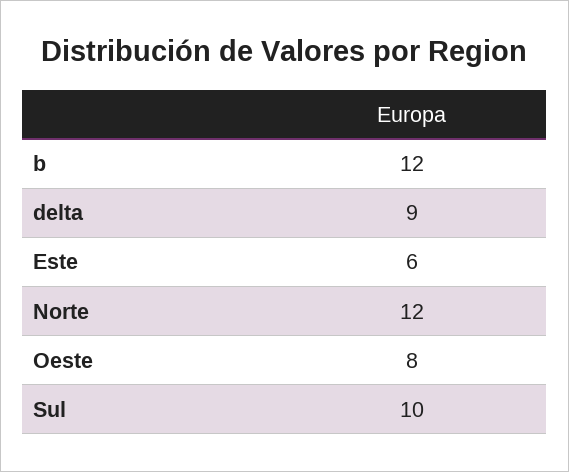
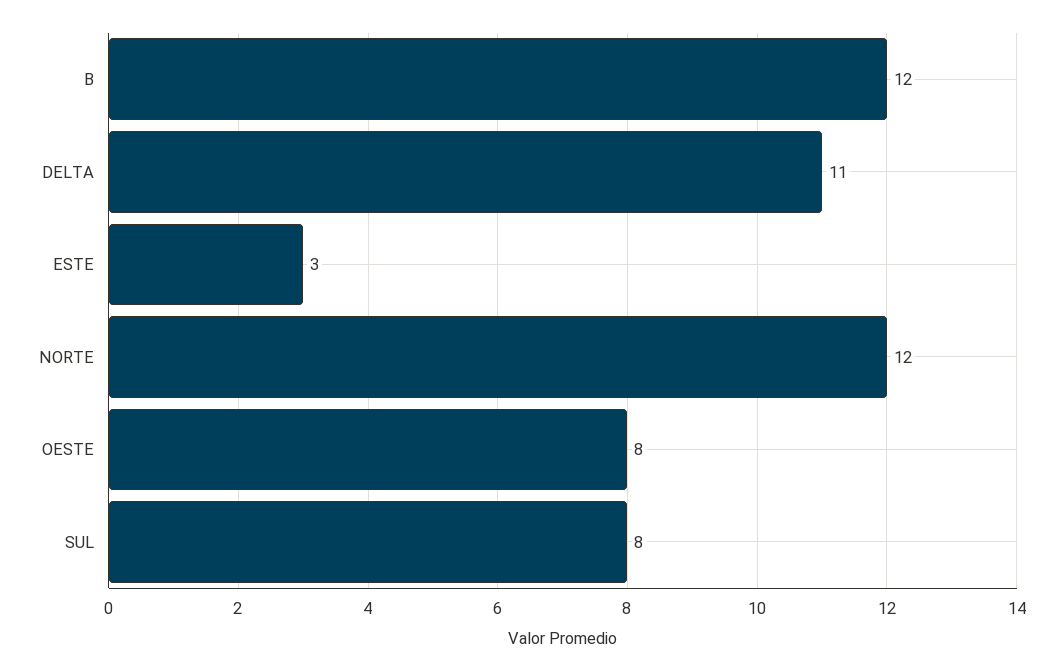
delta: 9 -> 11
Este: 6 -> 3
Sul: 10 -> 8

